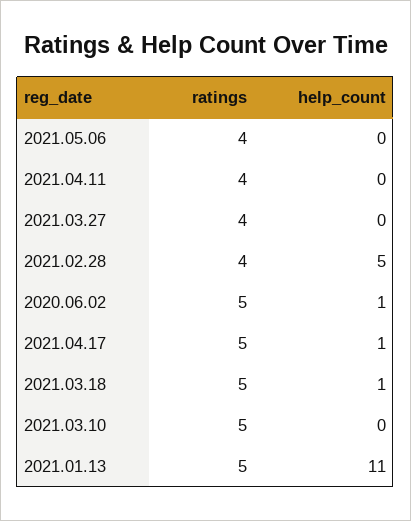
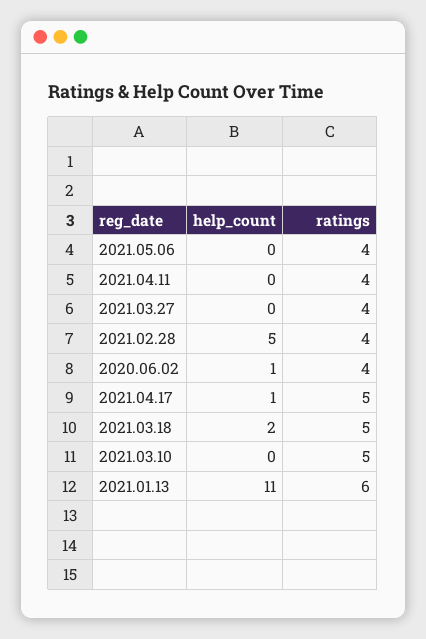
ratings, 2020.06.02: 5 -> 4
help_count, 2021.03.18: 1 -> 2
ratings, 2021.01.13: 5 -> 6

